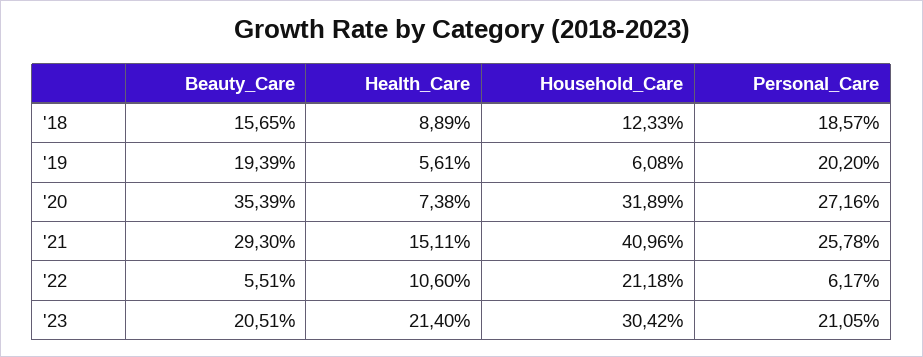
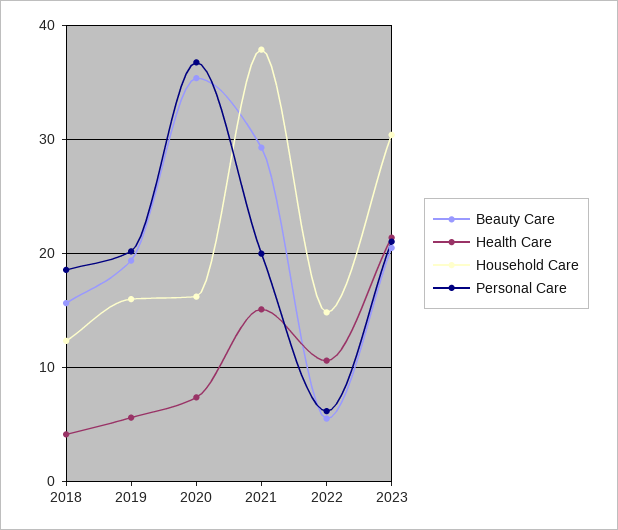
Health_Care, '18: 8.89 -> 4
Household_Care, '19: 6.08 -> 16
Household_Care, '20: 31.89 -> 16
Personal_Care, '20: 27.16 -> 37
Household_Care, '21: 40.96 -> 38
Personal_Care, '21: 25.78 -> 20
Household_Care, '22: 21.18 -> 15

